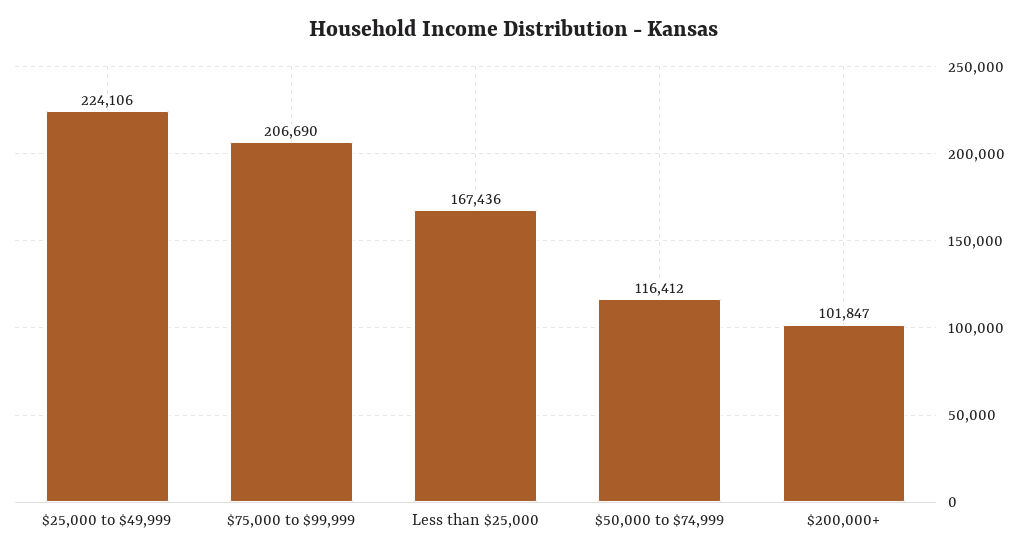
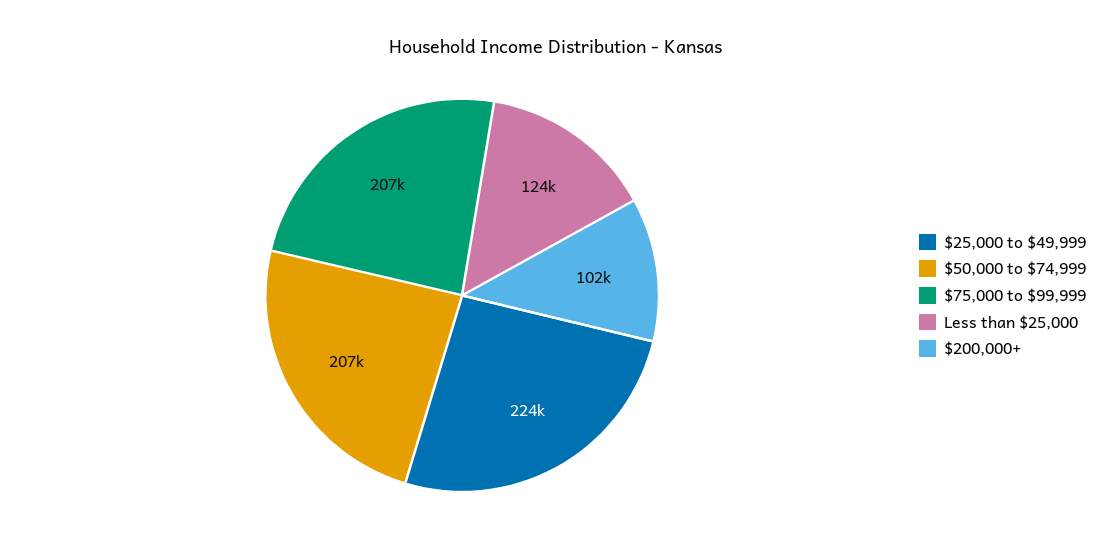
Less than $25,000: 167436 -> 124000
$50,000 to $74,999: 116412 -> 207000

